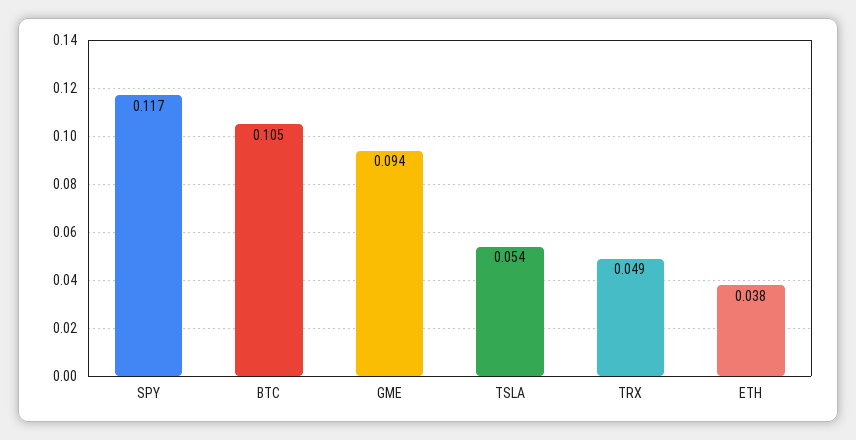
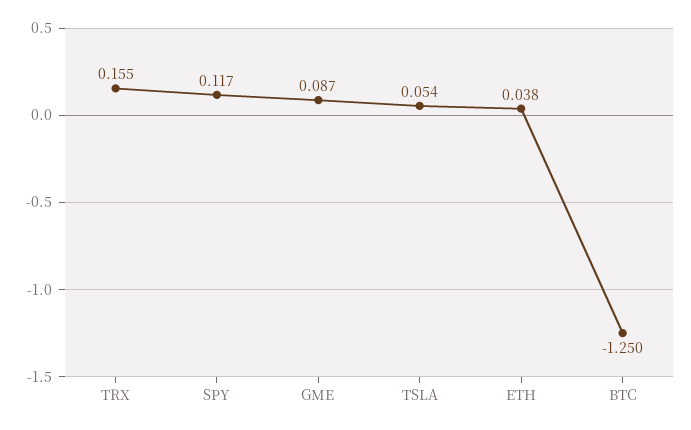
BTC: 0.105 -> -1.25
GME: 0.094 -> 0.087
TRX: 0.049 -> 0.155

